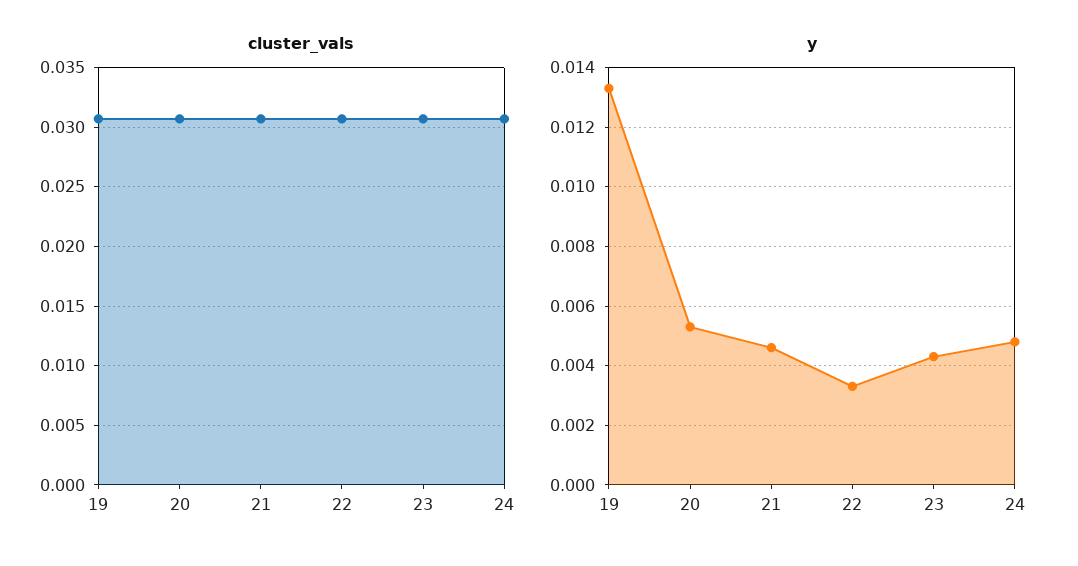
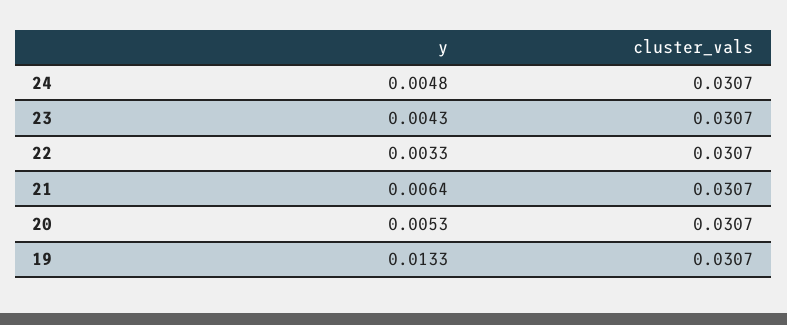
y, 21: 0.0045 -> 0.0064

